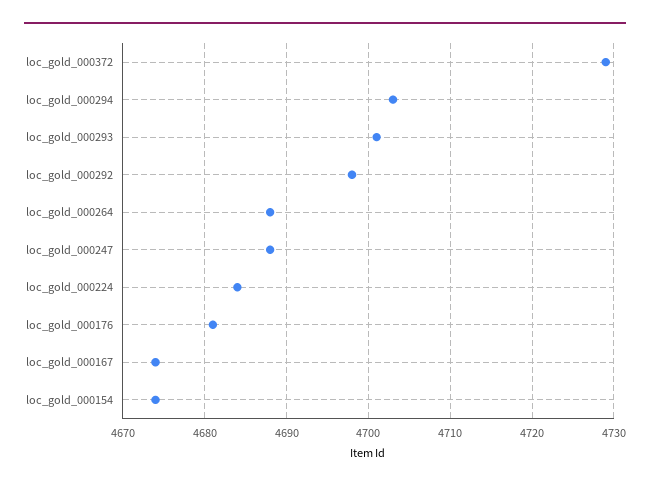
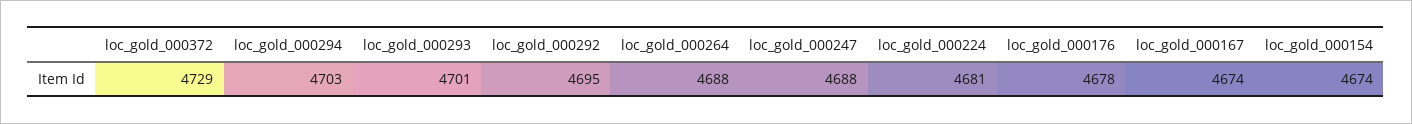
loc_gold_000292: 4698 -> 4695
loc_gold_000224: 4684 -> 4681
loc_gold_000176: 4681 -> 4678

